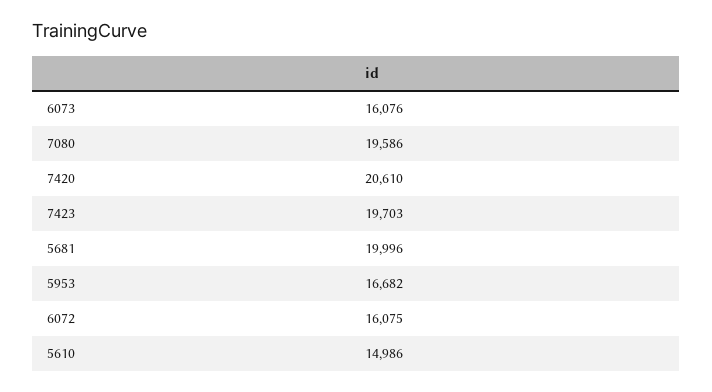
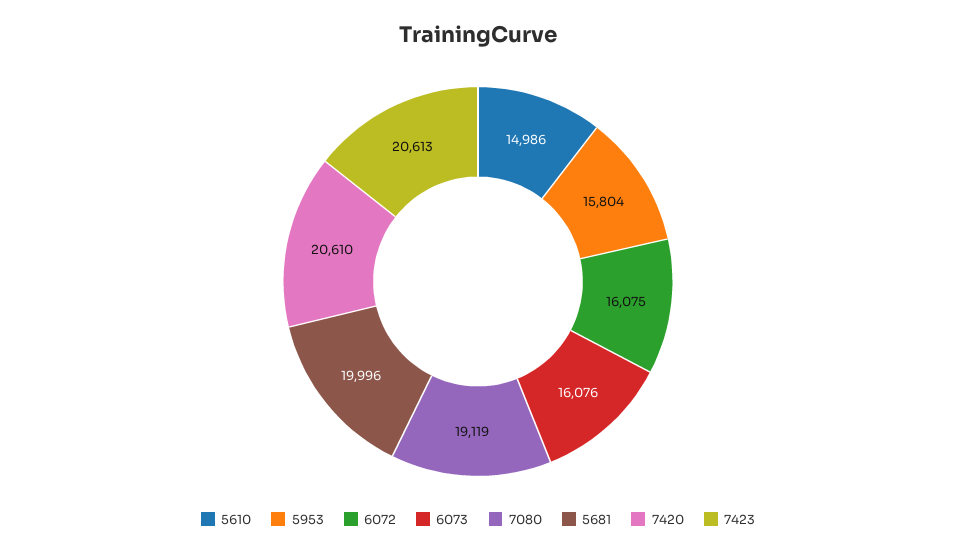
7080: 19586 -> 19119
7423: 19703 -> 20613
5953: 16682 -> 15804

